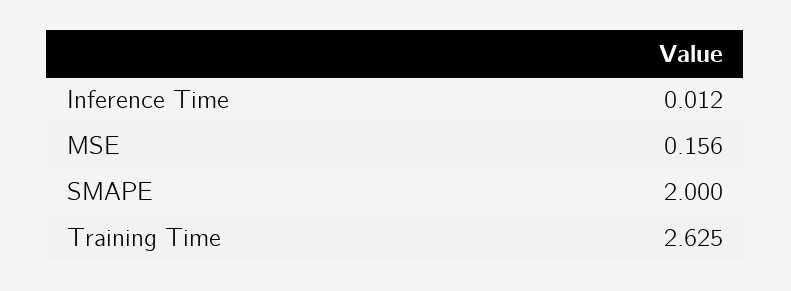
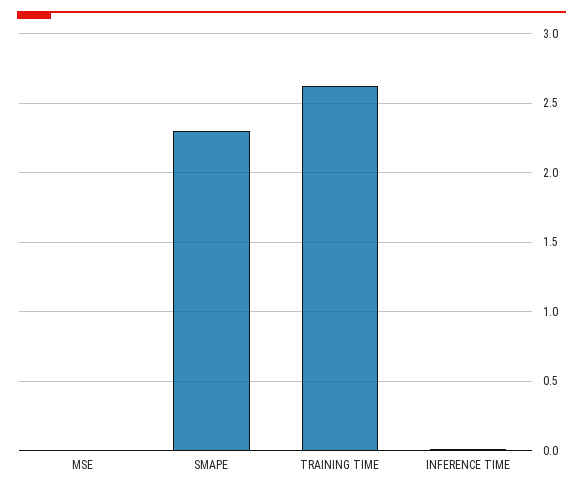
MSE: 0.156 -> 0
SMAPE: 2 -> 2.3

